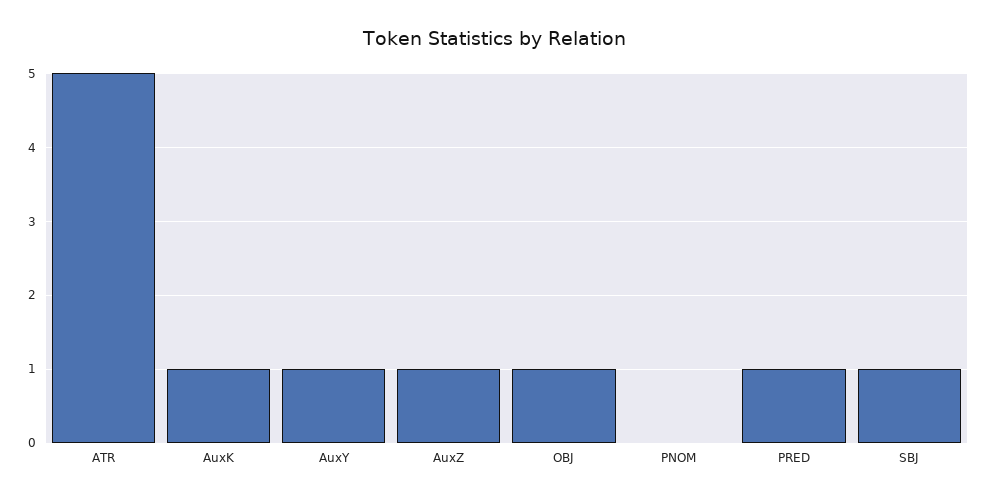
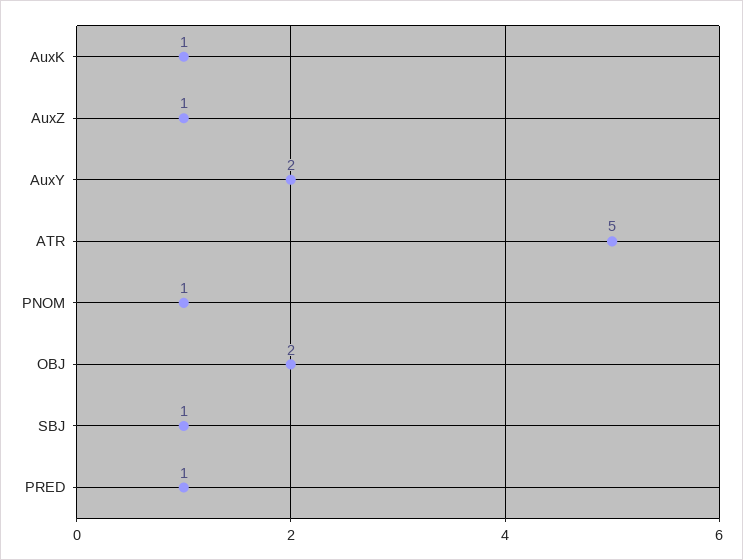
AuxY: 1 -> 2
OBJ: 1 -> 2
PNOM: 0 -> 1

